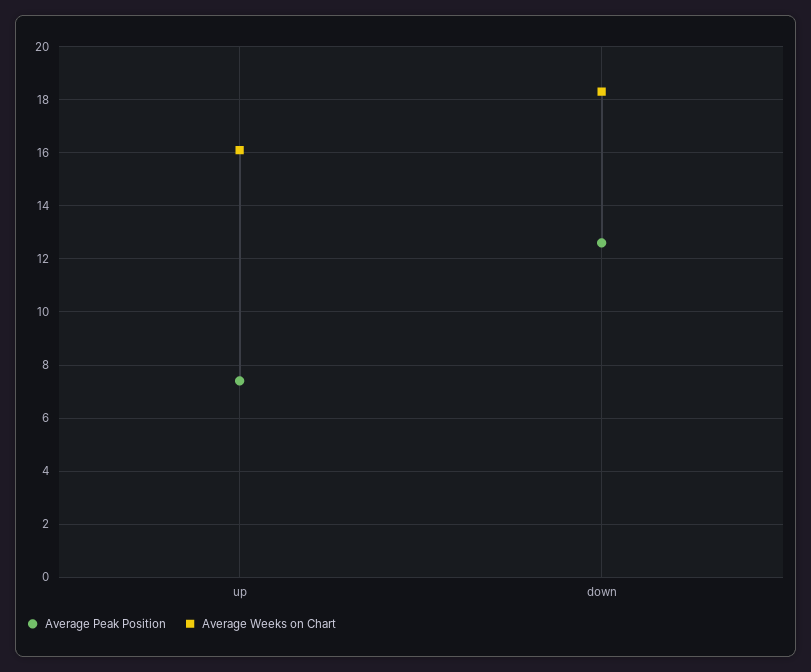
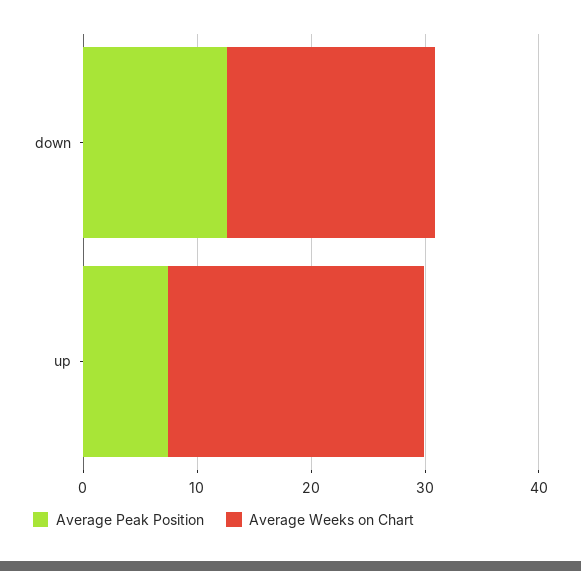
Average Weeks on Chart, up: 16 -> 22

